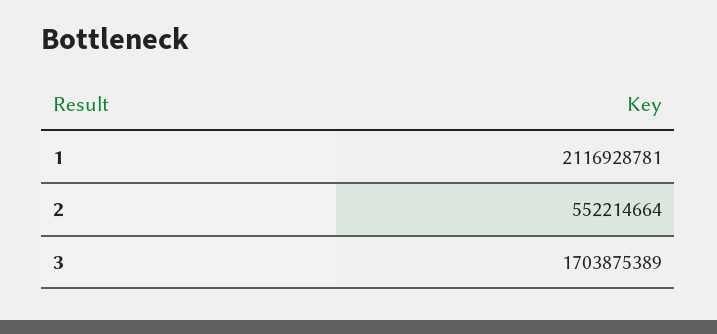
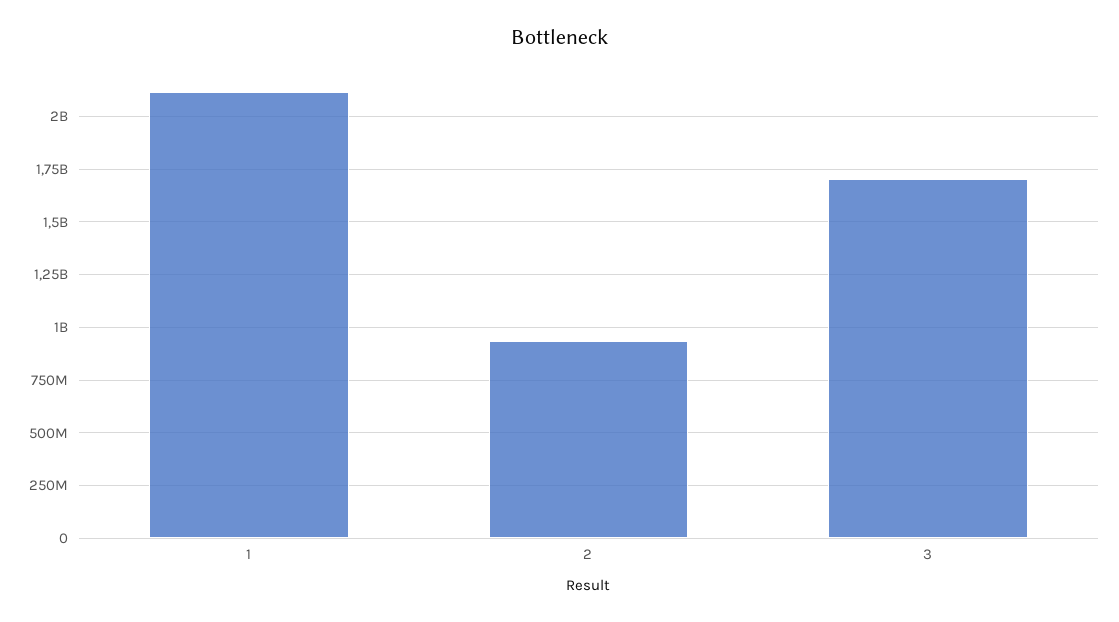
2: 552214664 -> 950000000

